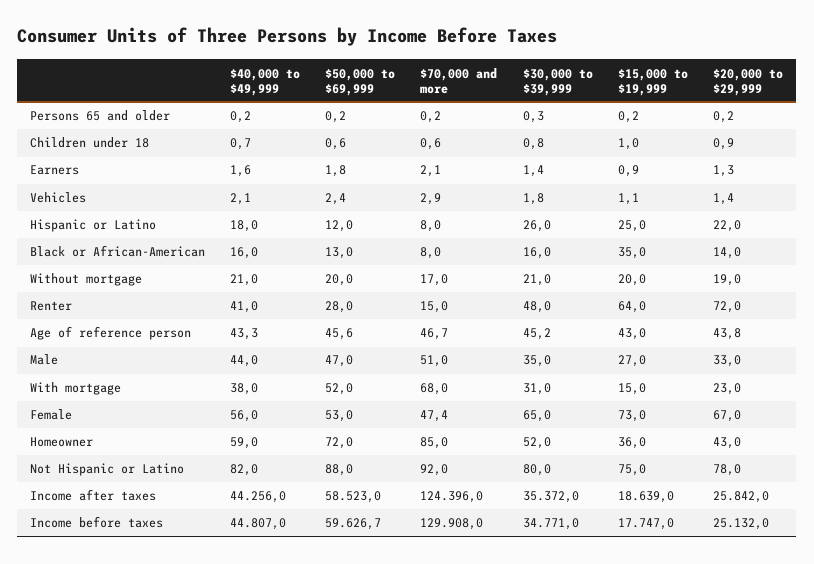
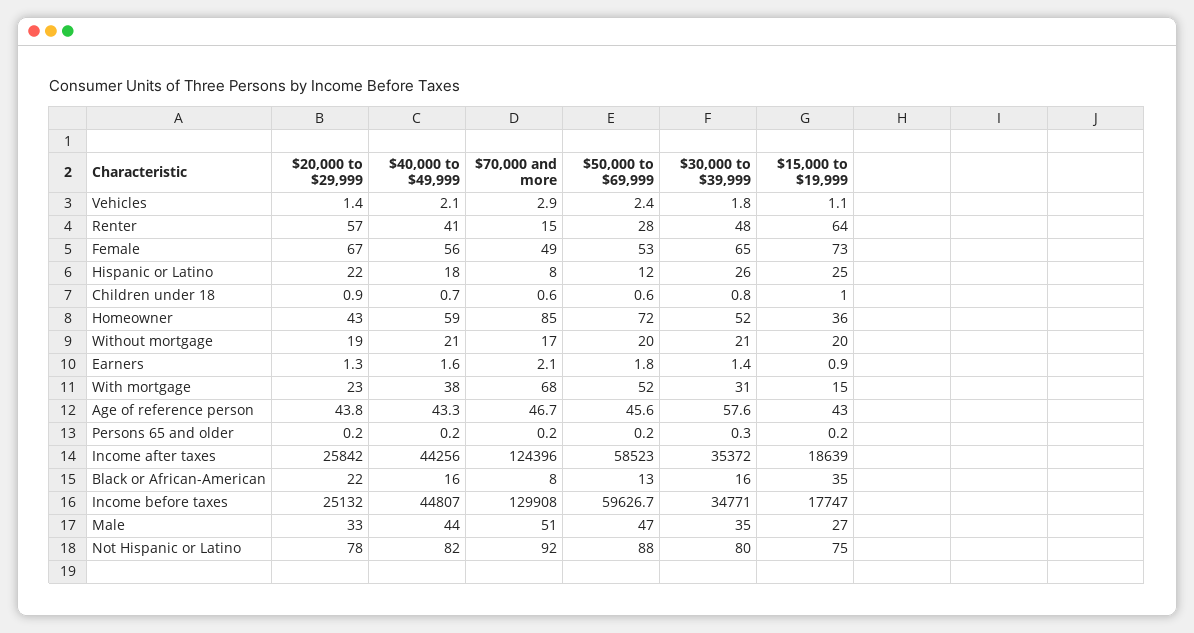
$20,000 to $29,999, Black or African-American: 14 -> 22
$20,000 to $29,999, Renter: 72 -> 57
$30,000 to $39,999, Age of reference person: 45.2 -> 57.6
$70,000 and more, Female: 47.4 -> 49

